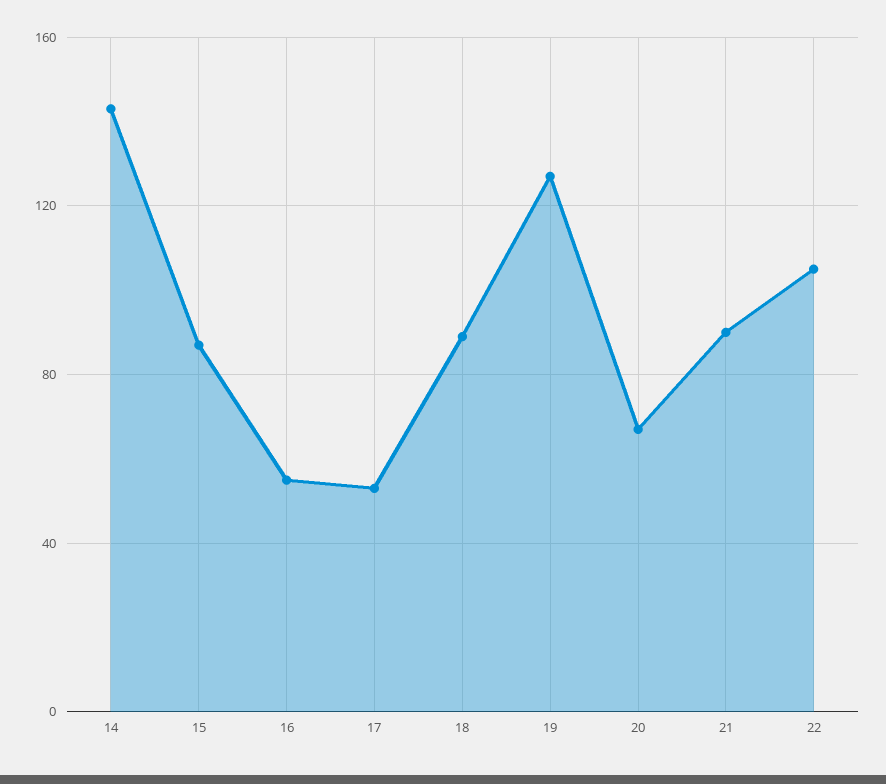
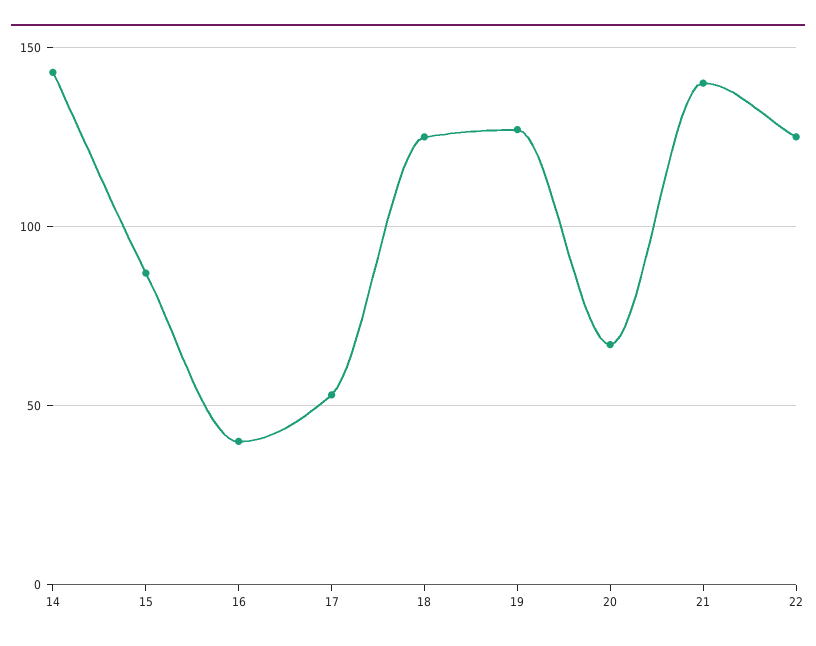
16: 55 -> 40
18: 90 -> 125
21: 90 -> 140
22: 105 -> 125

